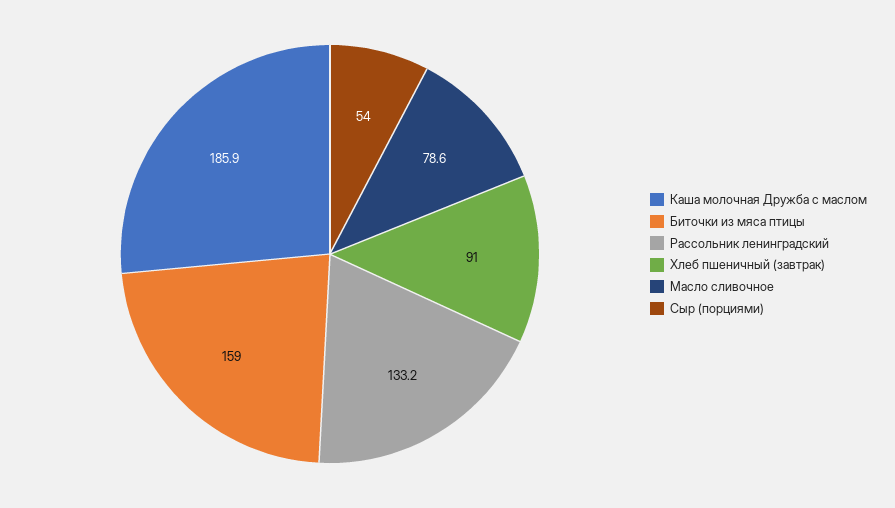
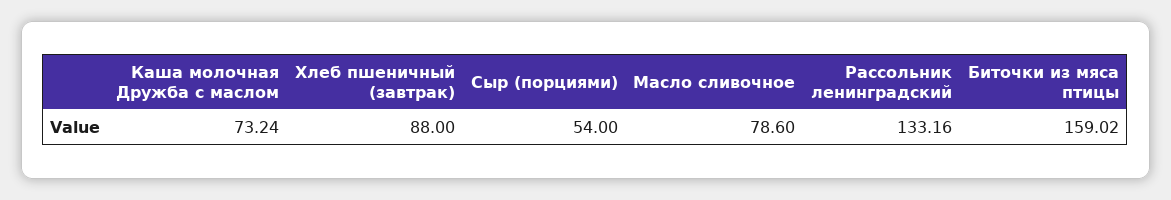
Каша молочная Дружба с маслом: 185.9 -> 73.24
Хлеб пшеничный (завтрак): 91 -> 88

